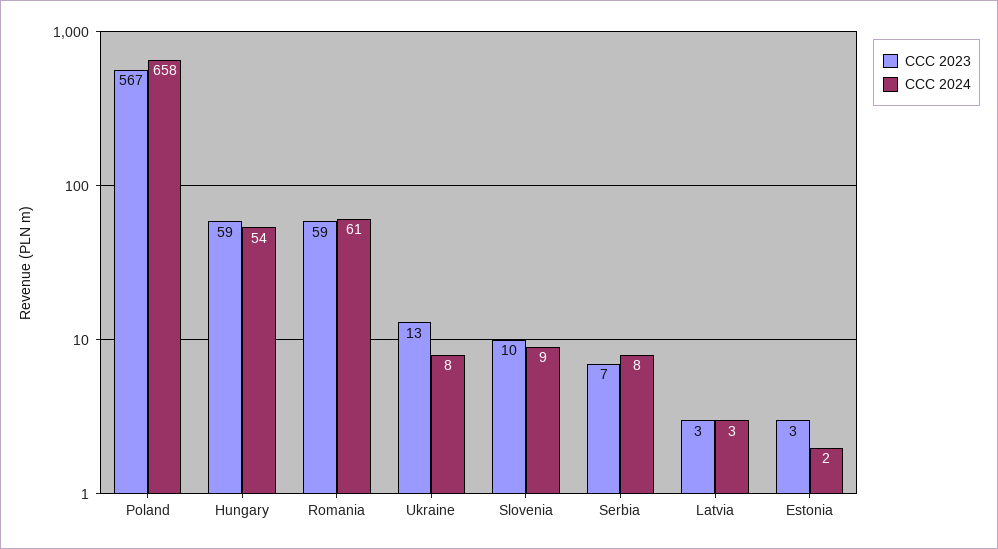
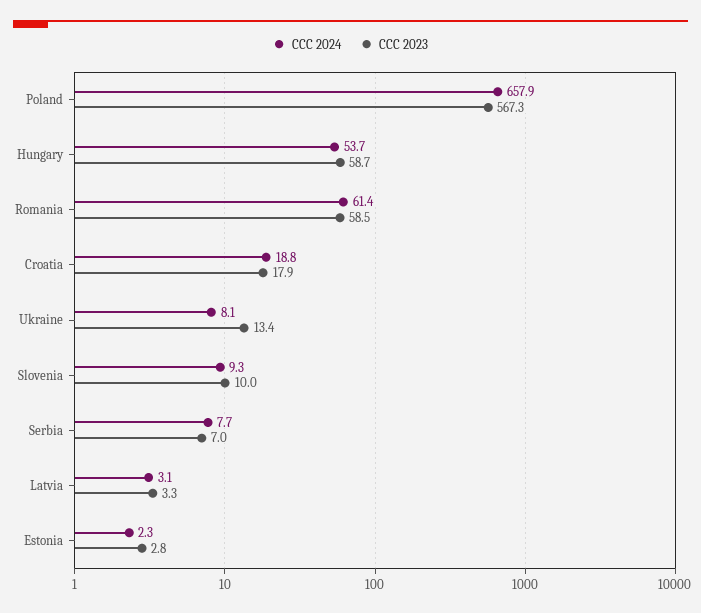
CCC 2024, Croatia: none -> 18.8
CCC 2023, Croatia: none -> 17.9

